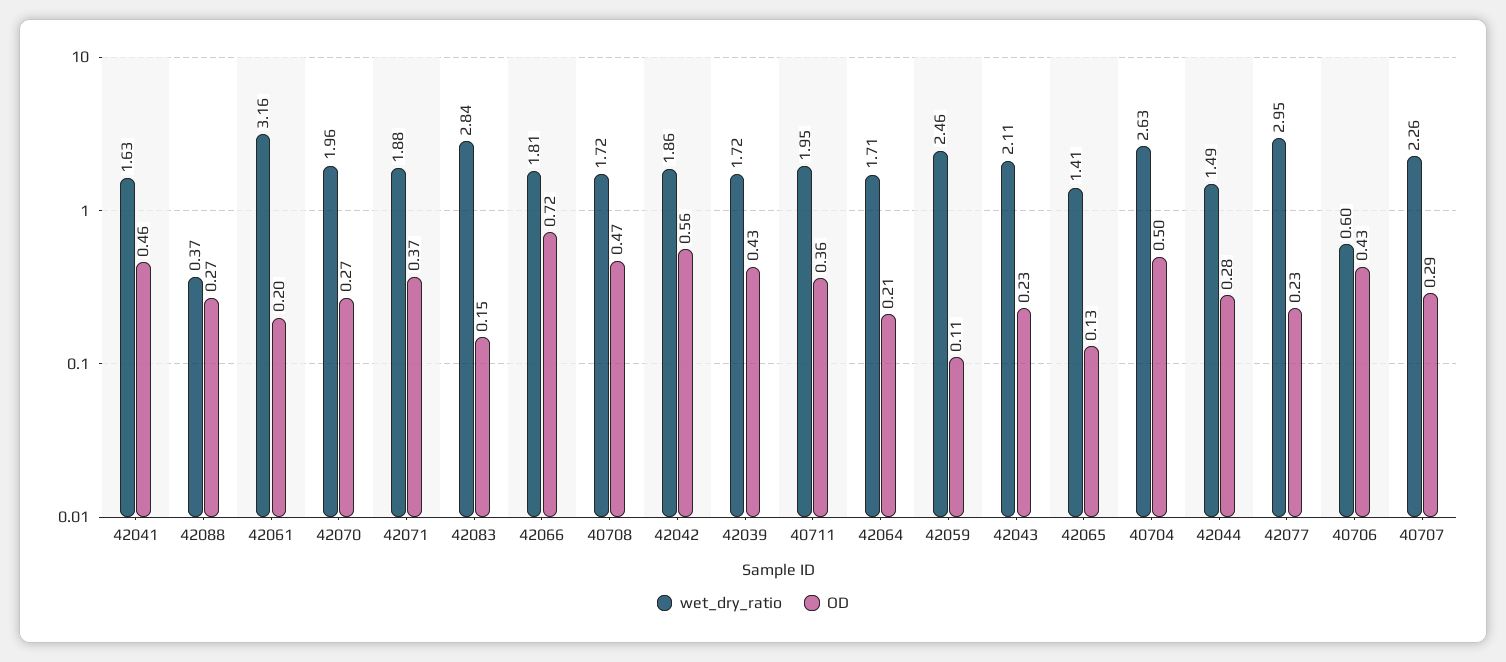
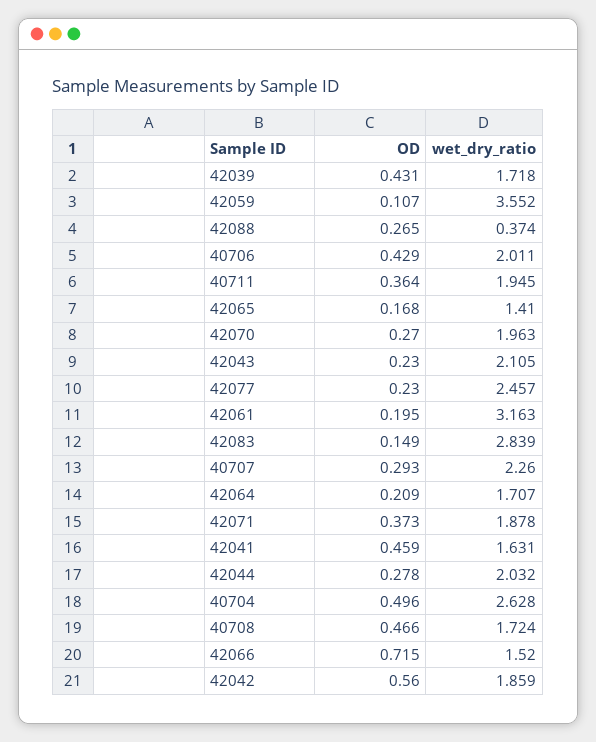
wet_dry_ratio, 42066: 1.81 -> 1.52
wet_dry_ratio, 42059: 2.46 -> 3.552
OD, 42065: 0.13 -> 0.168
wet_dry_ratio, 42044: 1.49 -> 2.032
wet_dry_ratio, 42077: 2.95 -> 2.457
wet_dry_ratio, 40706: 0.6 -> 2.011

